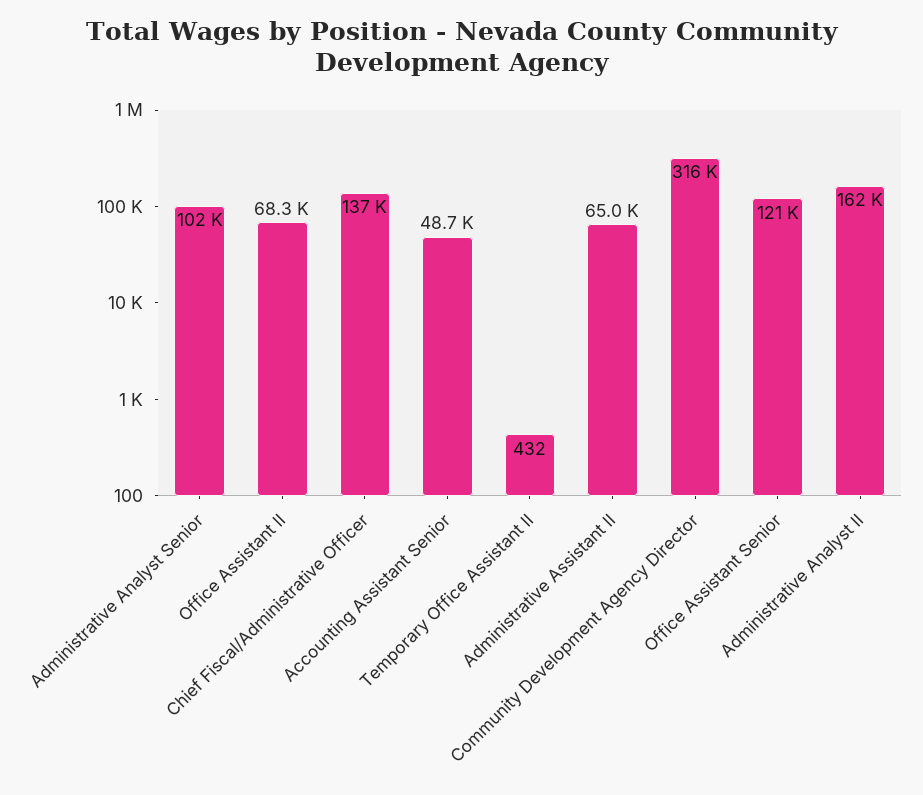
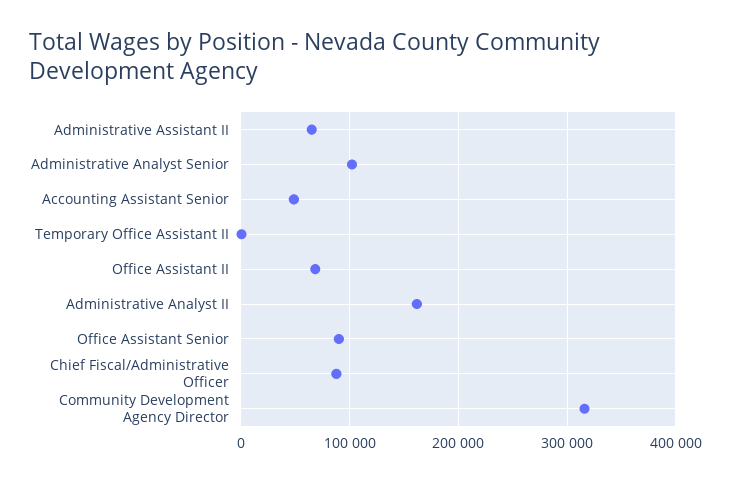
Chief Fiscal/Administrative Officer: 137000 -> 90000
Office Assistant Senior: 121000 -> 90000

